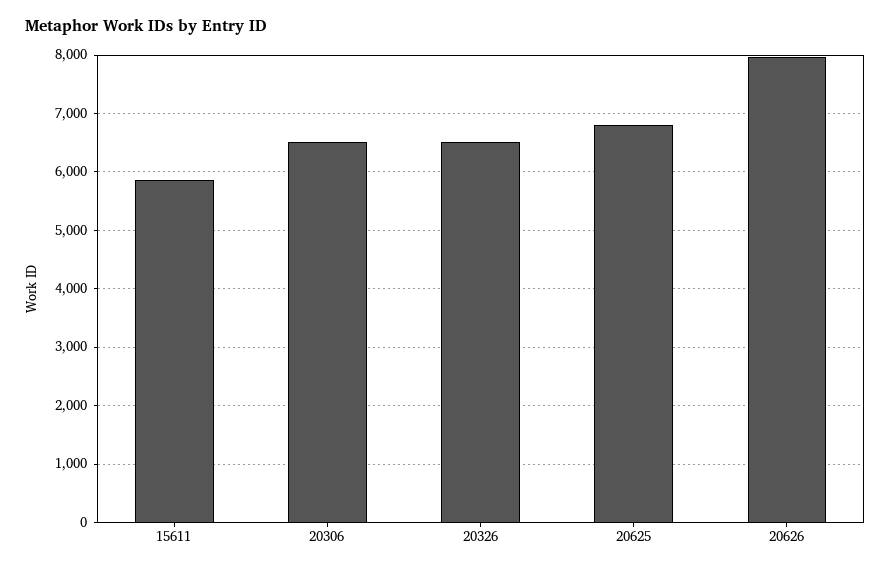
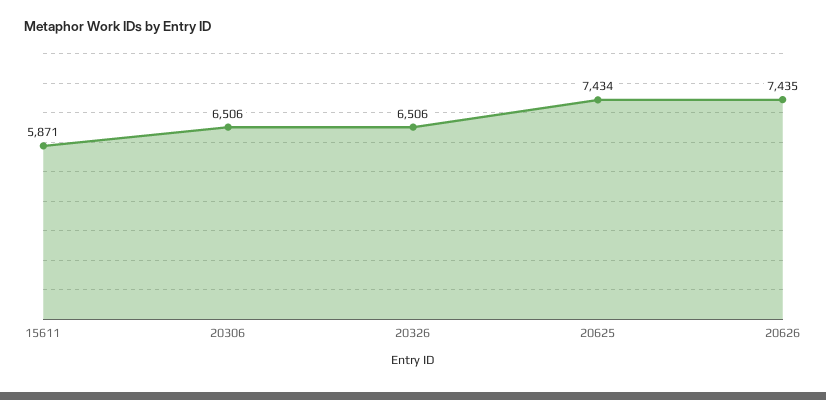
20625: 6800 -> 7434
20626: 8000 -> 7435

